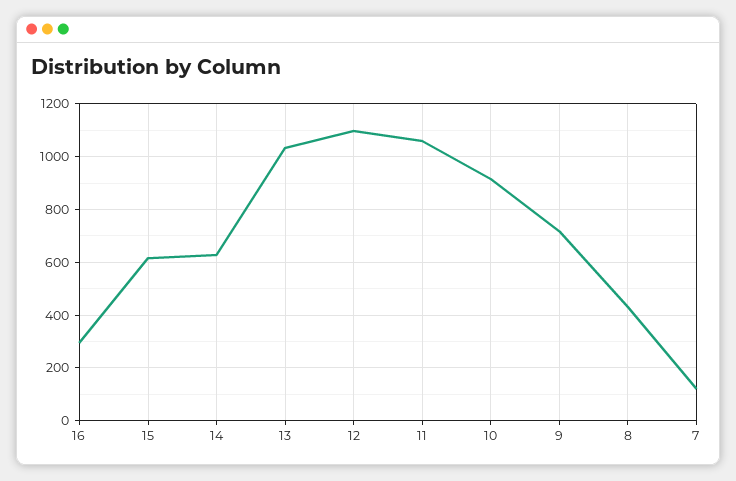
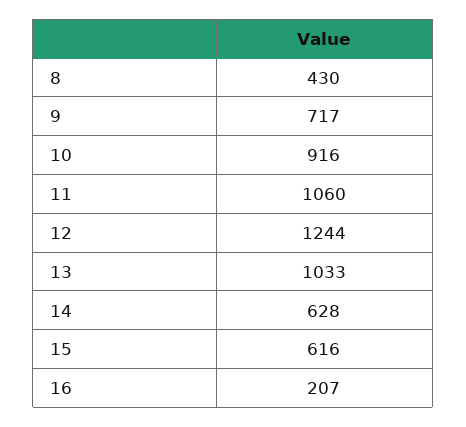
16: 300 -> 207
12: 1100 -> 1244
7: 125 -> none

